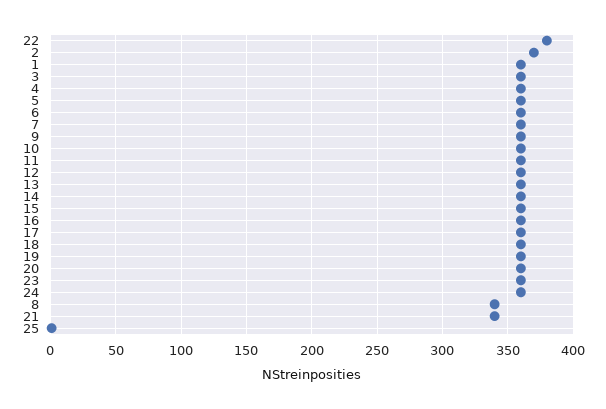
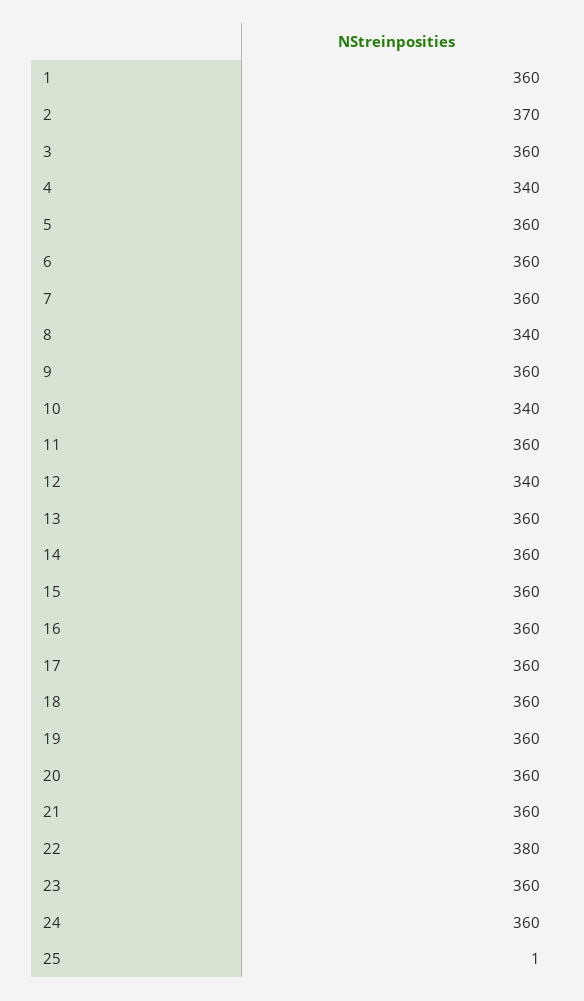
4: 360 -> 340
10: 360 -> 340
12: 360 -> 340
21: 340 -> 360

